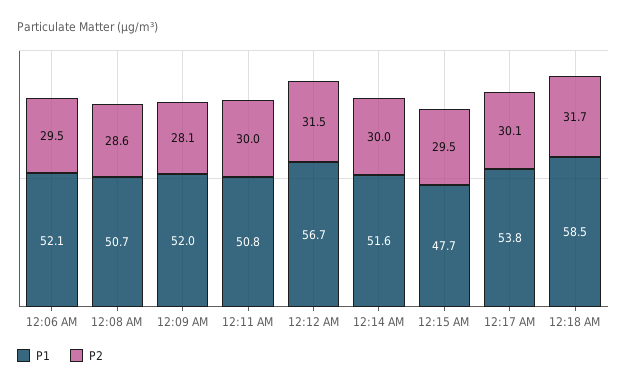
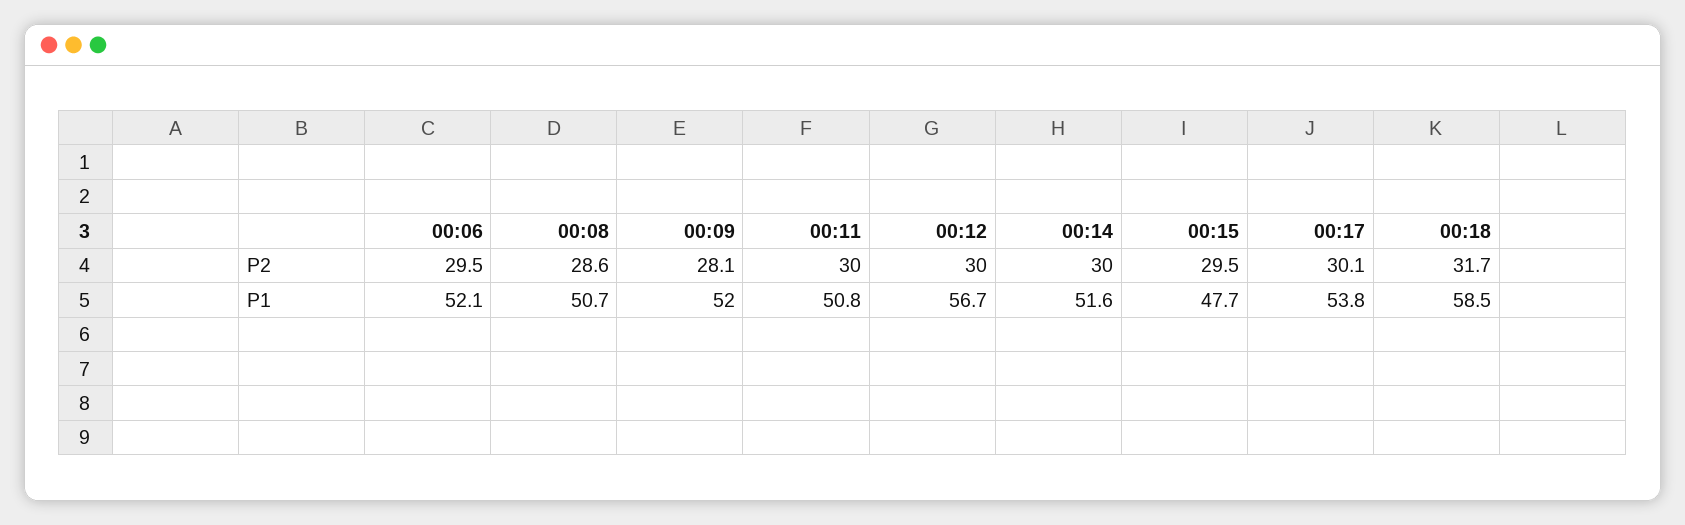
P2, 12:12 AM: 31.5 -> 30

